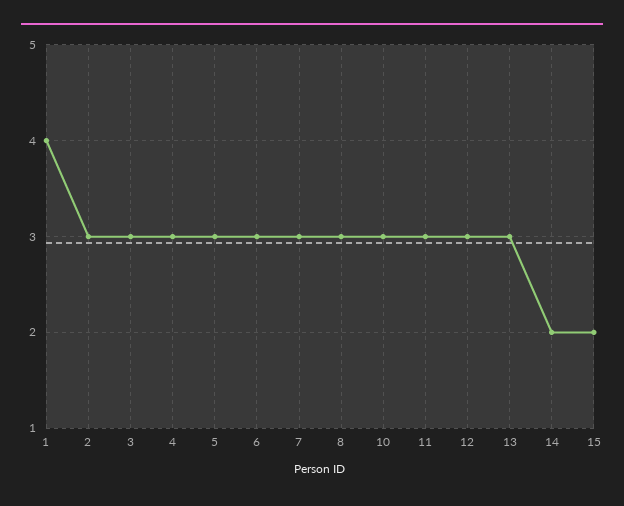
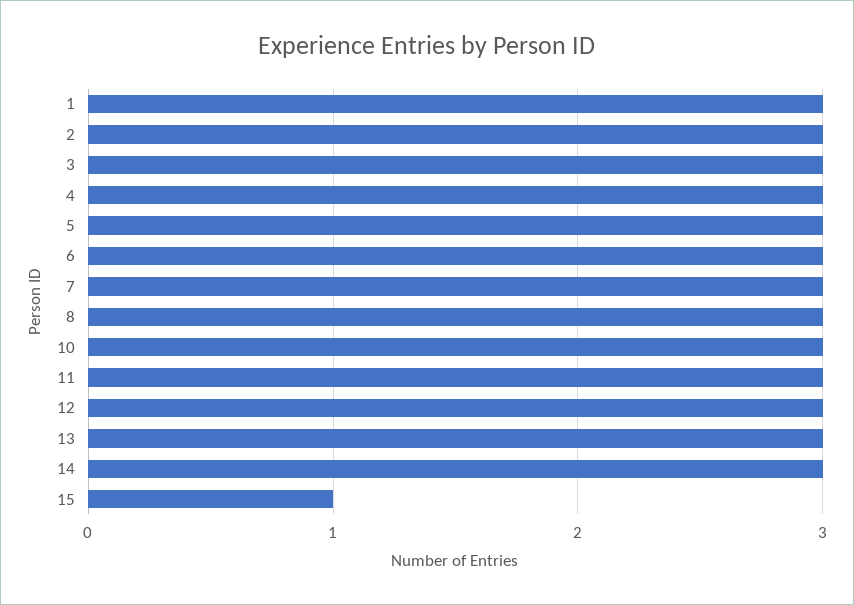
1: 4 -> 3
14: 2 -> 3
15: 2 -> 1

